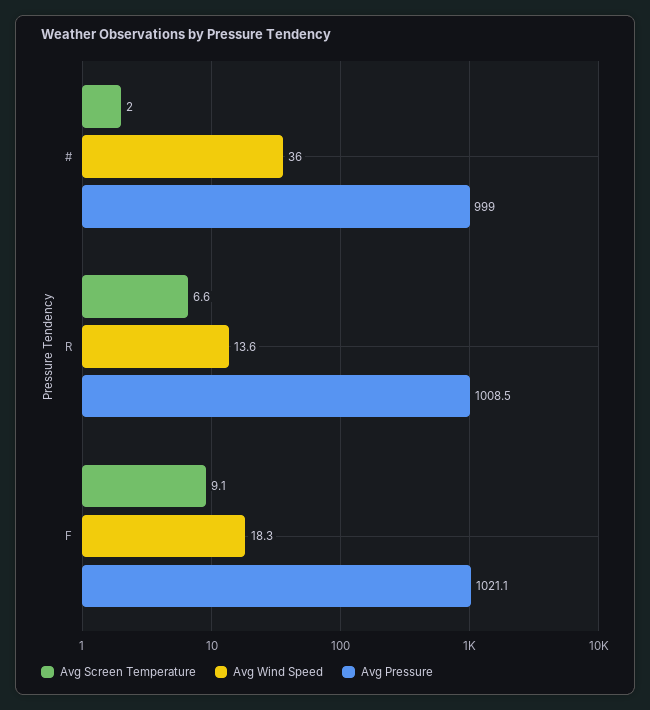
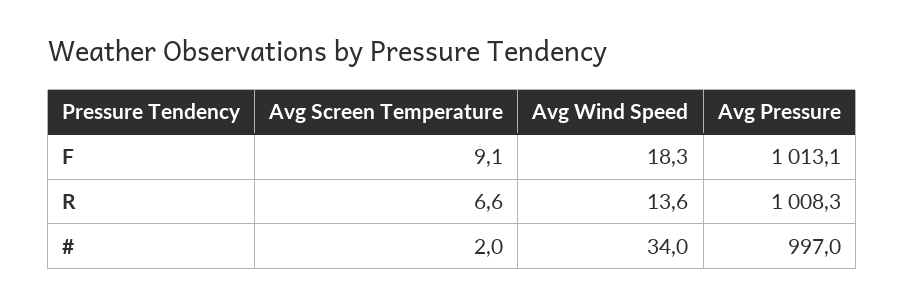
Avg Wind Speed, #: 36 -> 34
Avg Pressure, #: 999 -> 997
Avg Pressure, R: 1008.5 -> 1008.3
Avg Pressure, F: 1021.1 -> 1013.1

